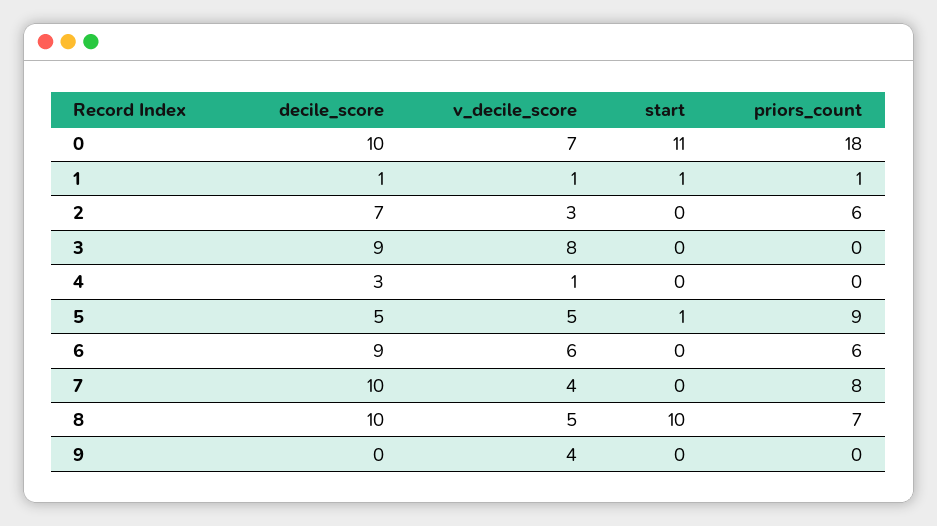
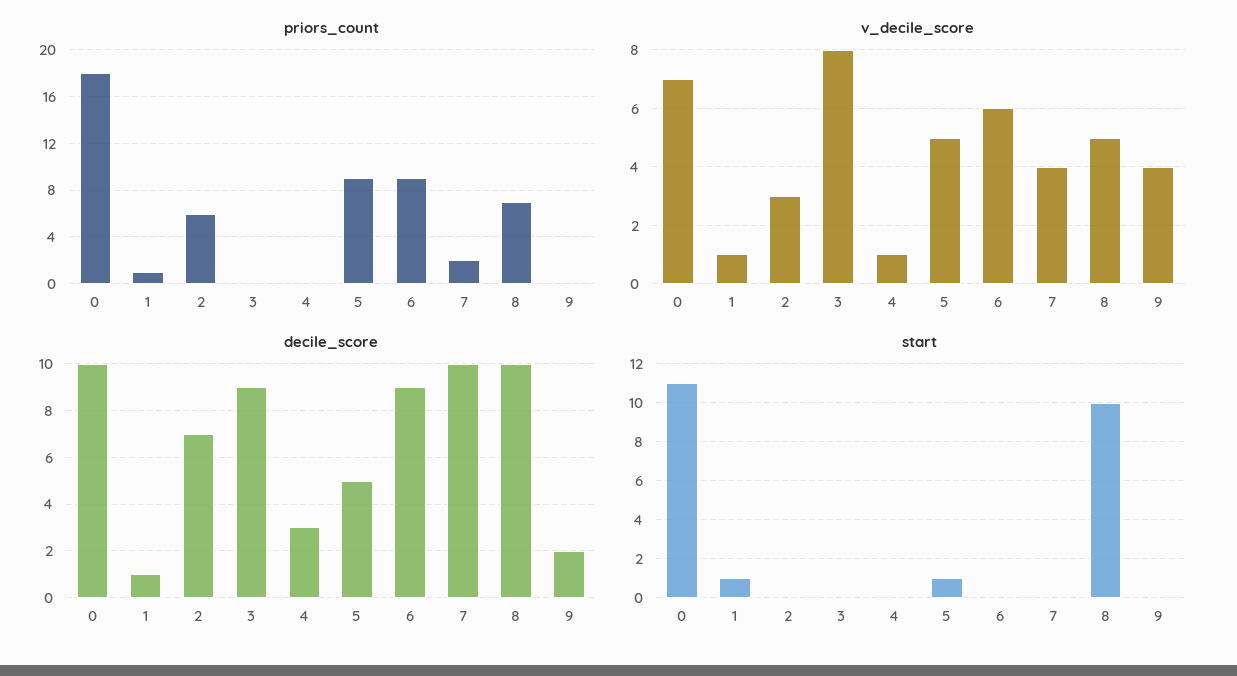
priors_count, 6: 6 -> 9
priors_count, 7: 8 -> 2
decile_score, 9: 0 -> 2

